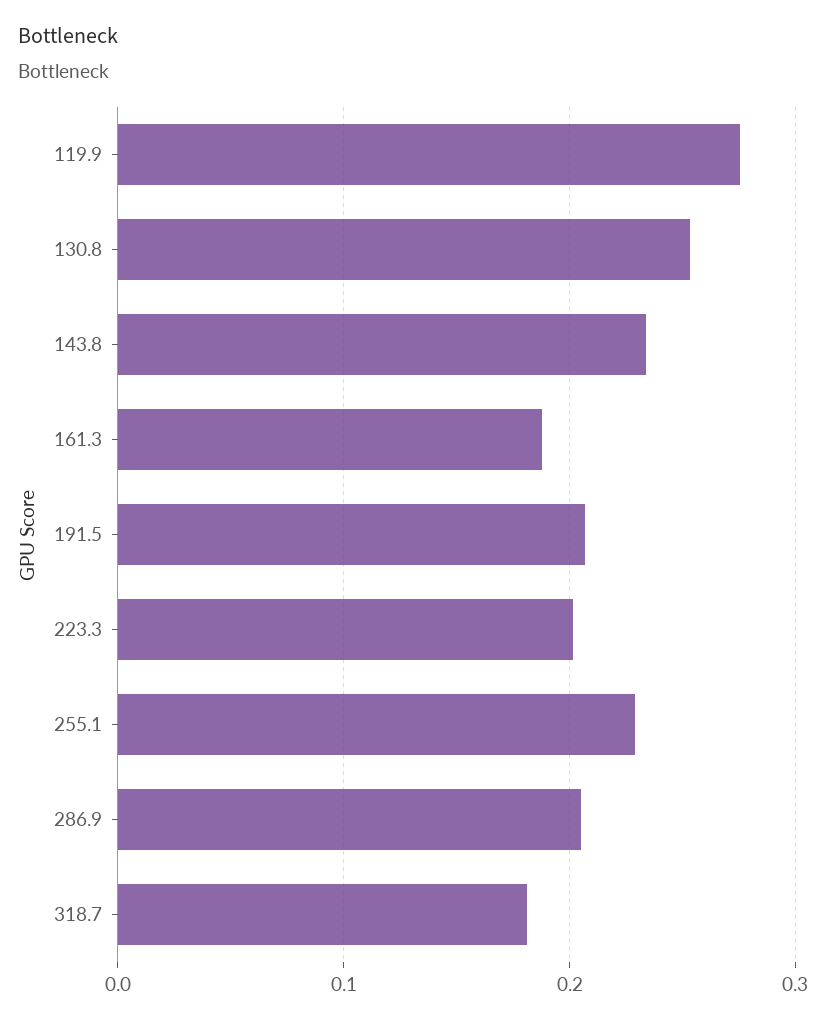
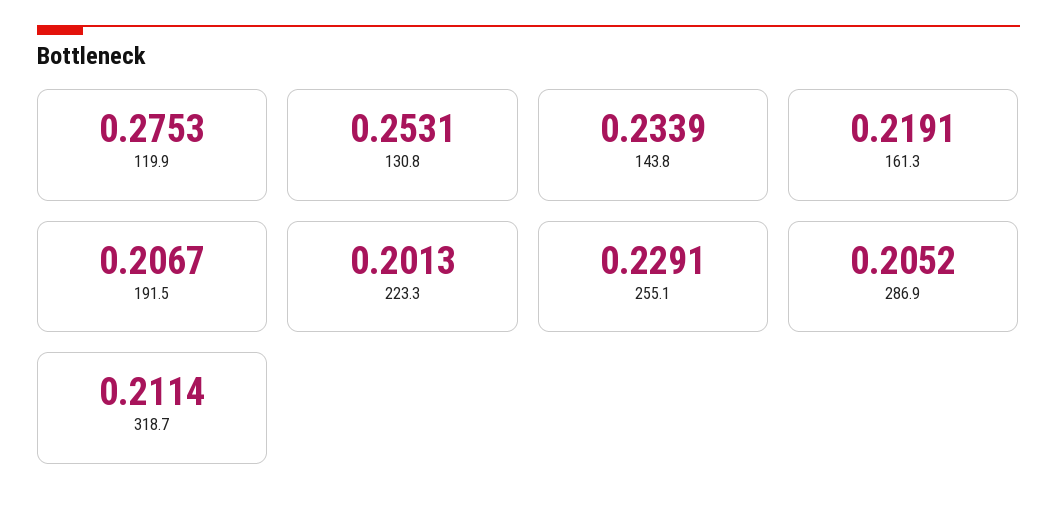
161.3: 0.19 -> 0.2191
318.7: 0.18 -> 0.2114

